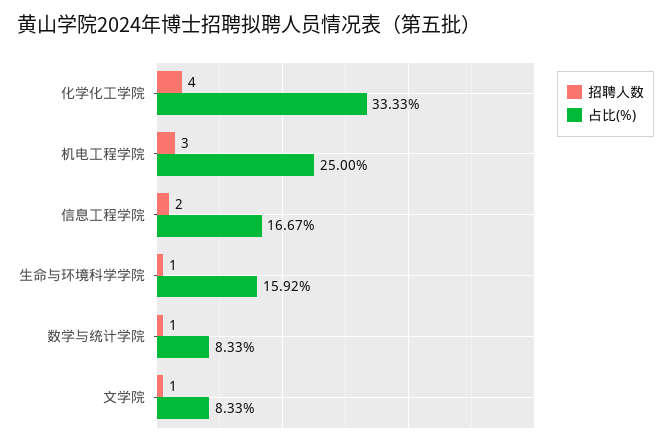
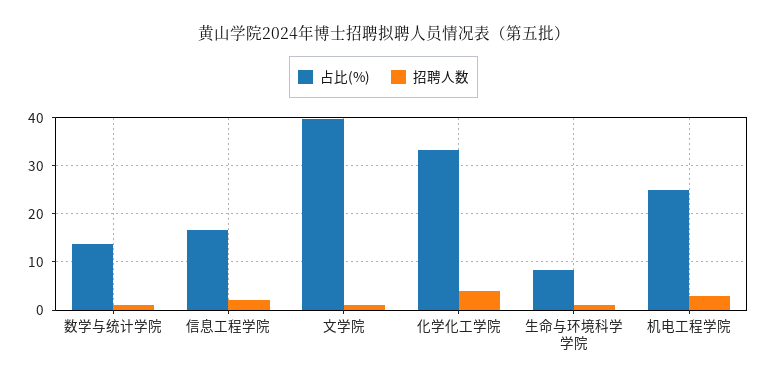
占比(%), 生命与环境科学学院: 15.92 -> 8
占比(%), 数学与统计学院: 8.33 -> 14
占比(%), 文学院: 8.33 -> 40

